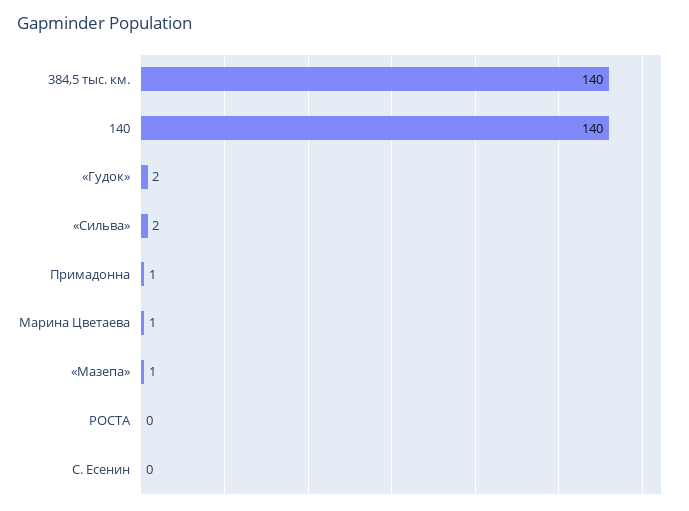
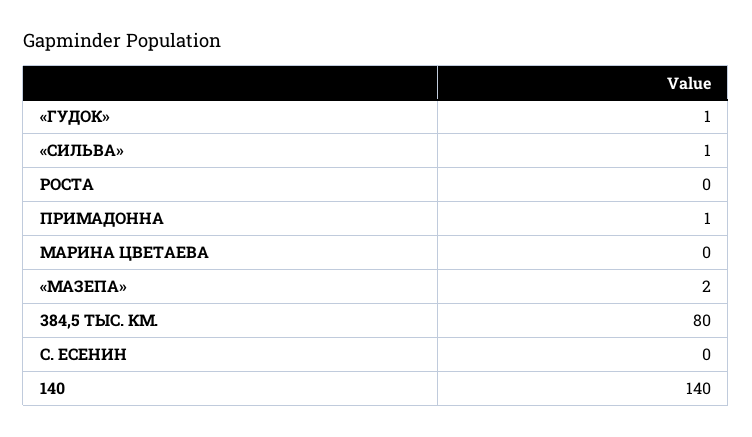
384,5 тыс. км.: 140 -> 80
«Гудок»: 2 -> 1
«Сильва»: 2 -> 1
Марина Цветаева: 1 -> 0
«Мазепа»: 1 -> 2

